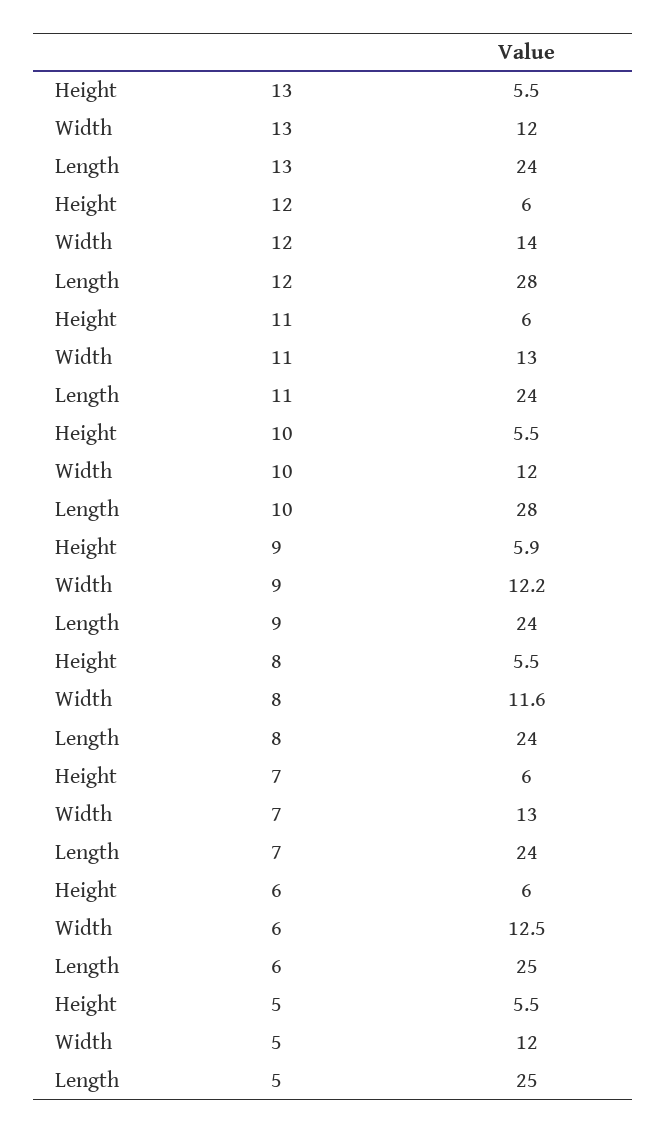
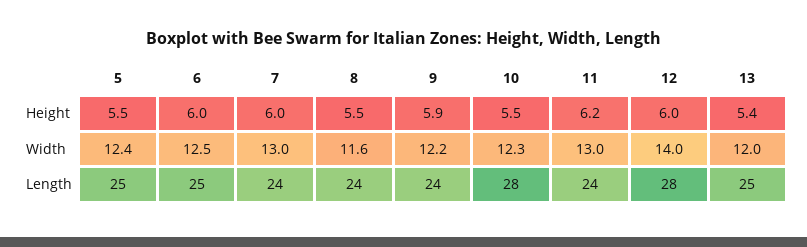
Height, 13: 5.5 -> 5.4
Length, 13: 24 -> 25
Height, 11: 6 -> 6.2
Width, 10: 12 -> 12.3
Width, 5: 12 -> 12.4

